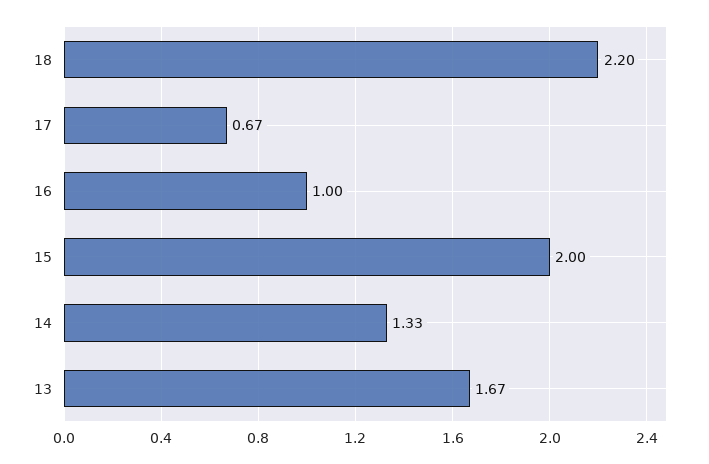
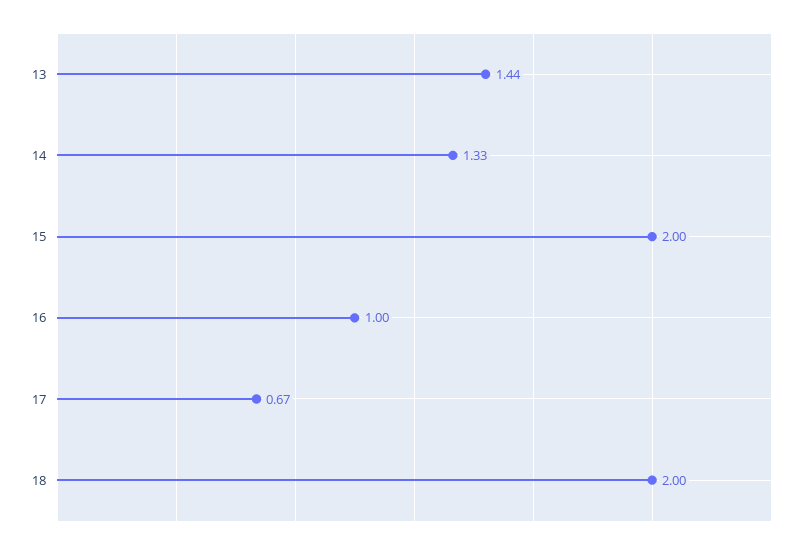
18: 2.2 -> 2
13: 1.67 -> 1.44

